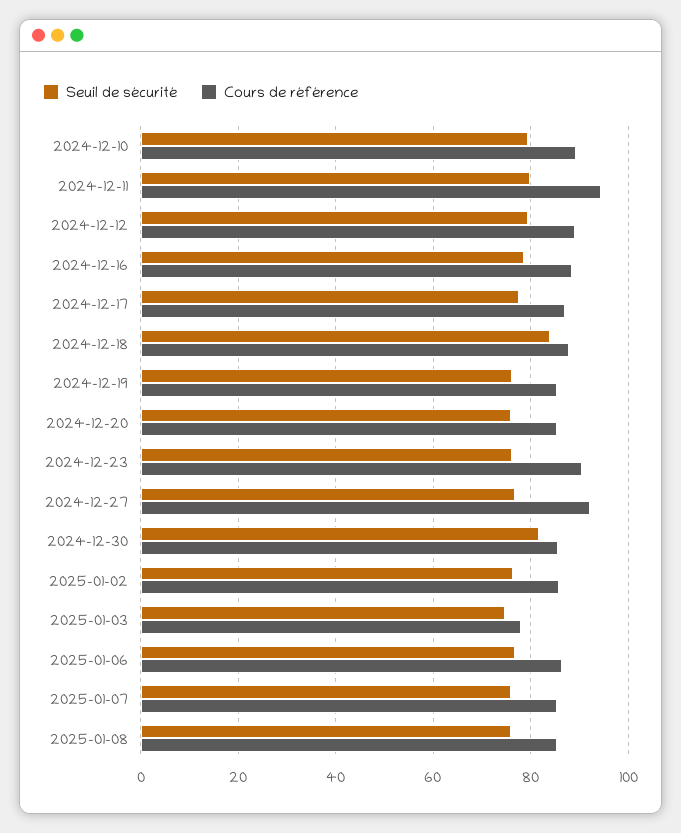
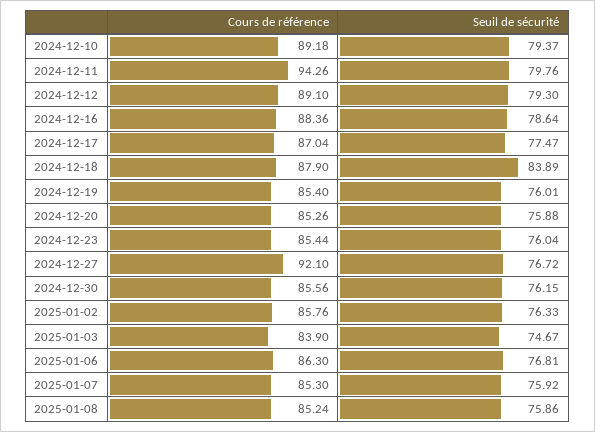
Cours de référence, 2024-12-23: 90 -> 85.44
Seuil de sécurité, 2024-12-30: 82 -> 76.15
Cours de référence, 2025-01-03: 78 -> 83.9

